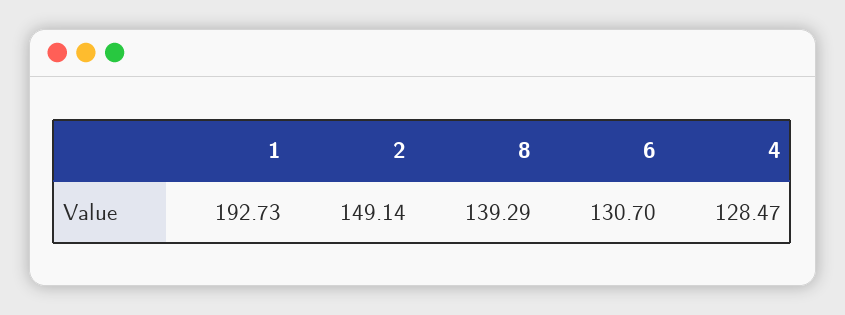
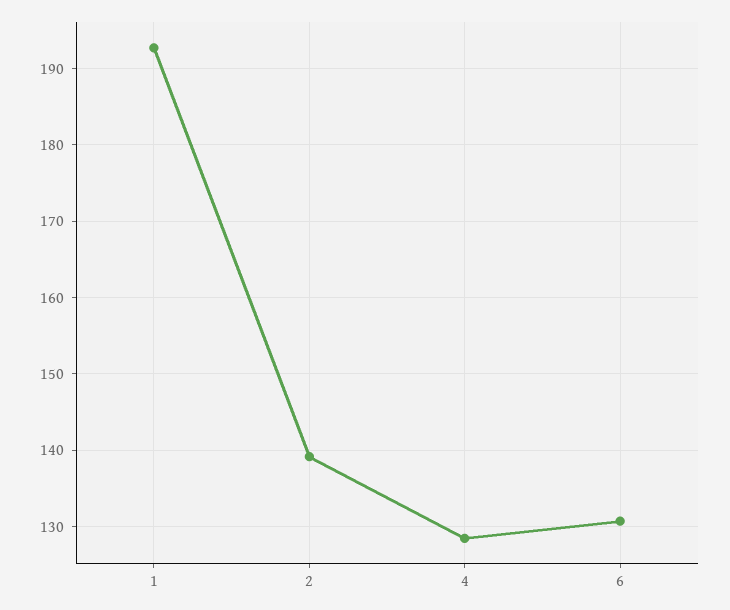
2: 149.14 -> 139
8: 139.29 -> none

